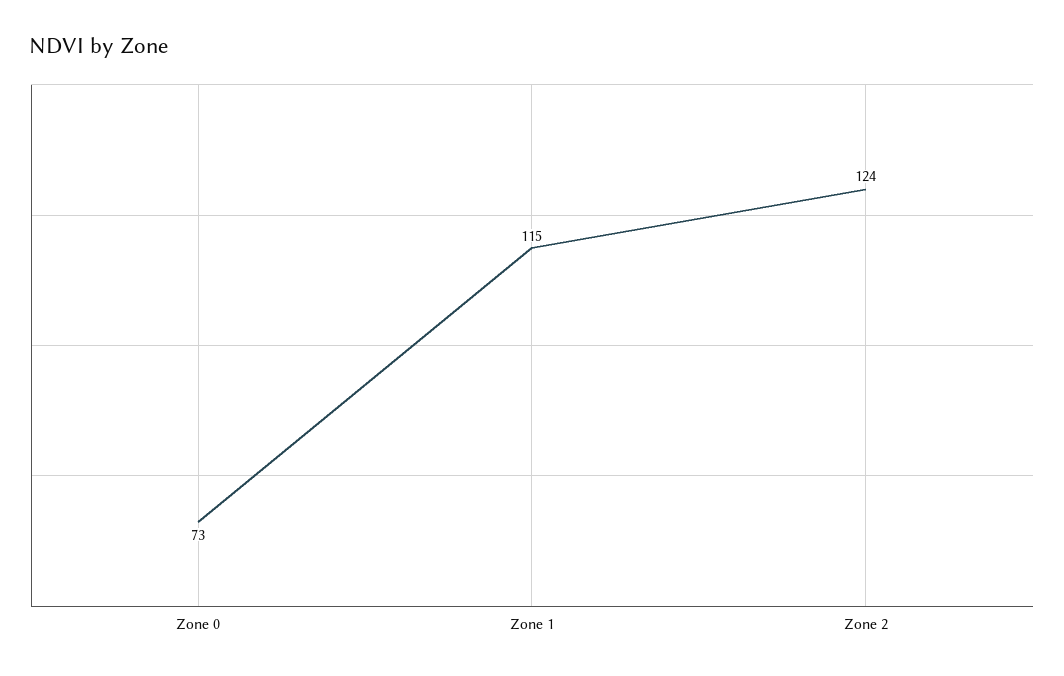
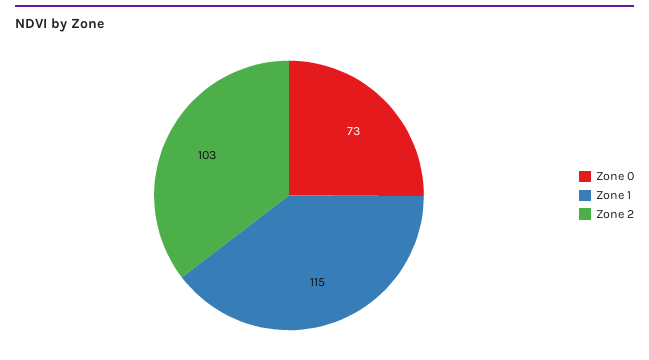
Zone 2: 124 -> 103

